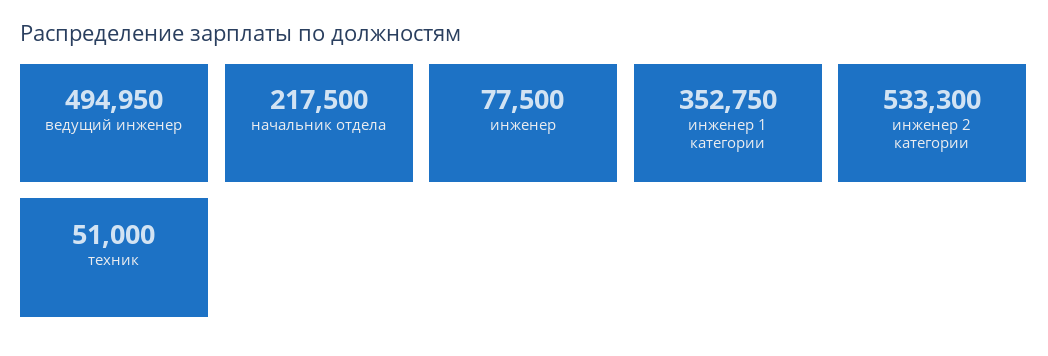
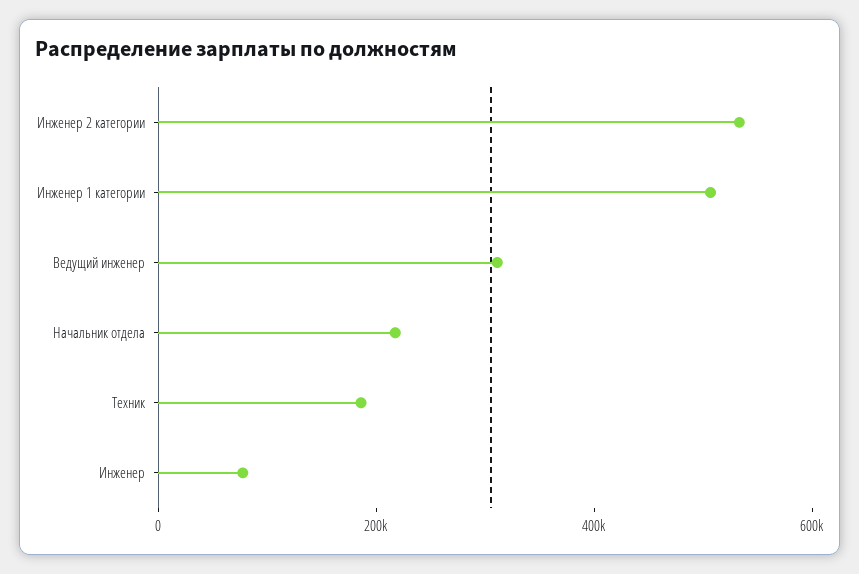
ведущий инженер: 494950 -> 300000
инженер 1 категории: 352750 -> 500000
техник: 51000 -> 200000

